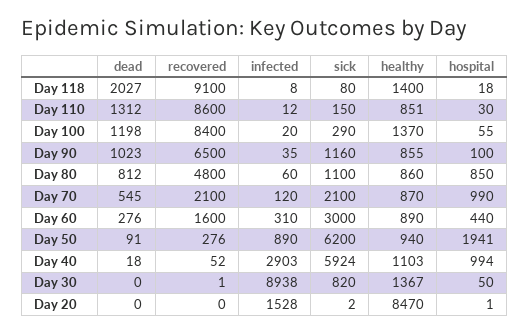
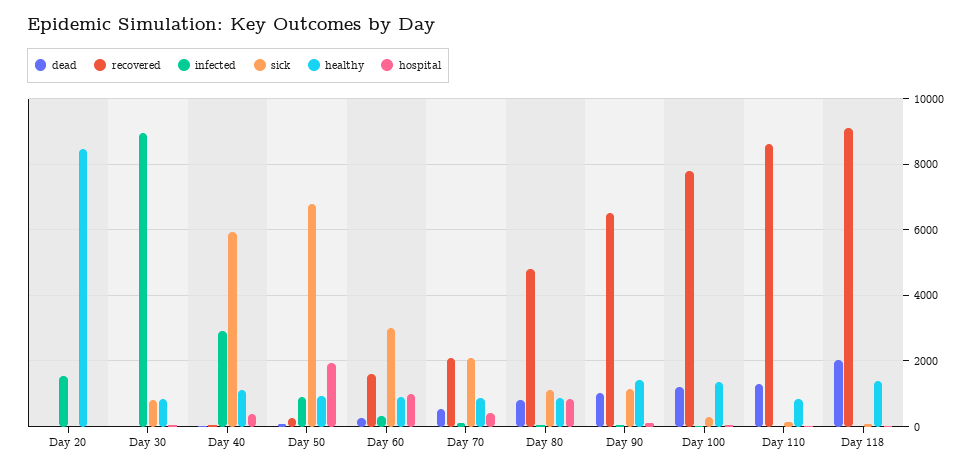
recovered, Day 100: 8400 -> 7800
healthy, Day 90: 855 -> 1400
hospital, Day 70: 990 -> 400
hospital, Day 60: 440 -> 1000
sick, Day 50: 6200 -> 6800
hospital, Day 40: 994 -> 400
healthy, Day 30: 1367 -> 800

